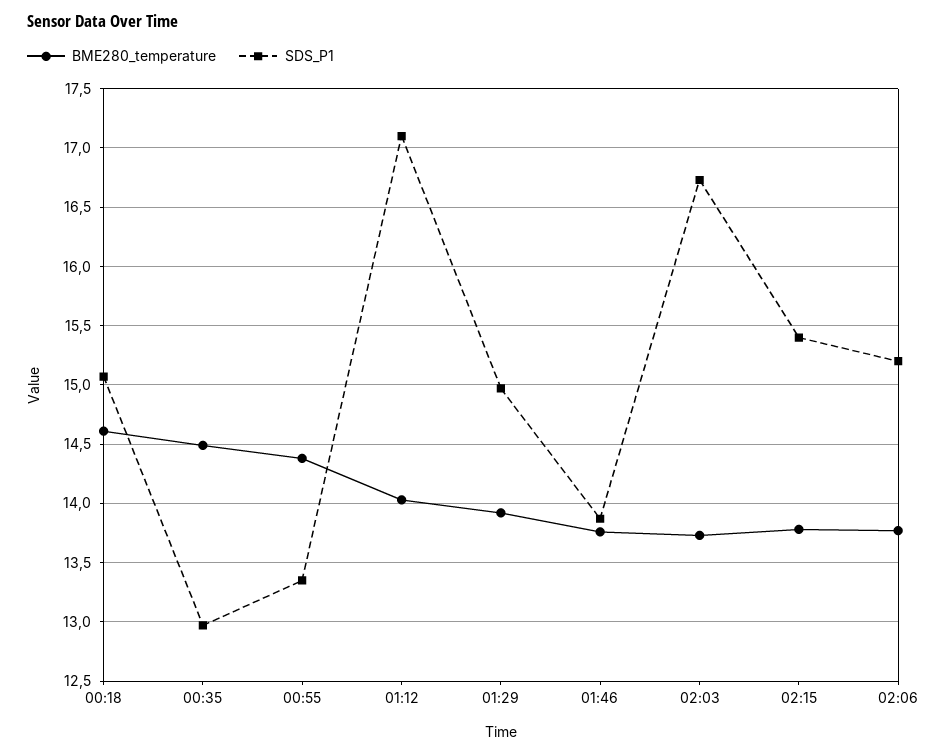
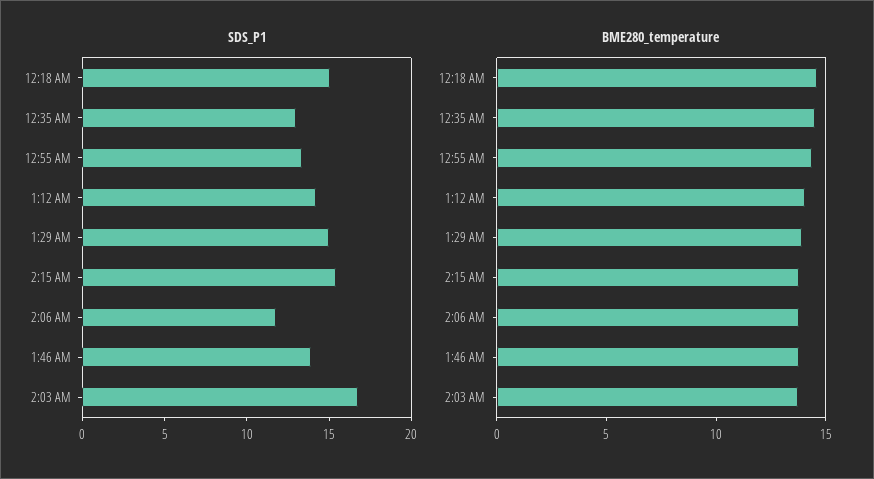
SDS_P1, 01:12: 17.1 -> 14
SDS_P1, 02:06: 15.2 -> 12

